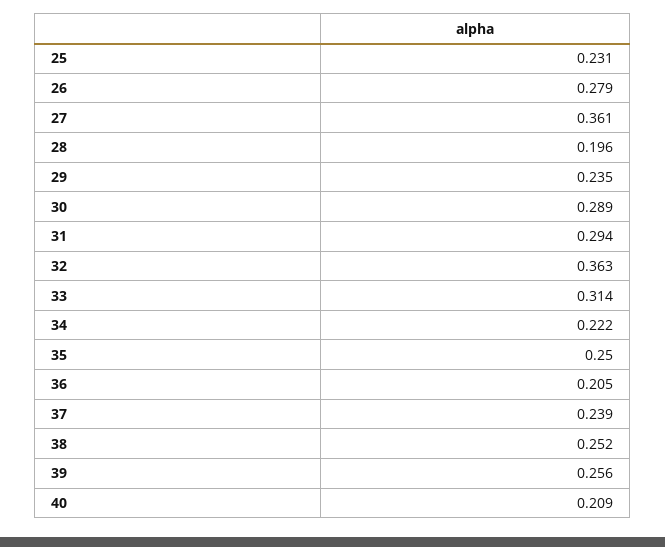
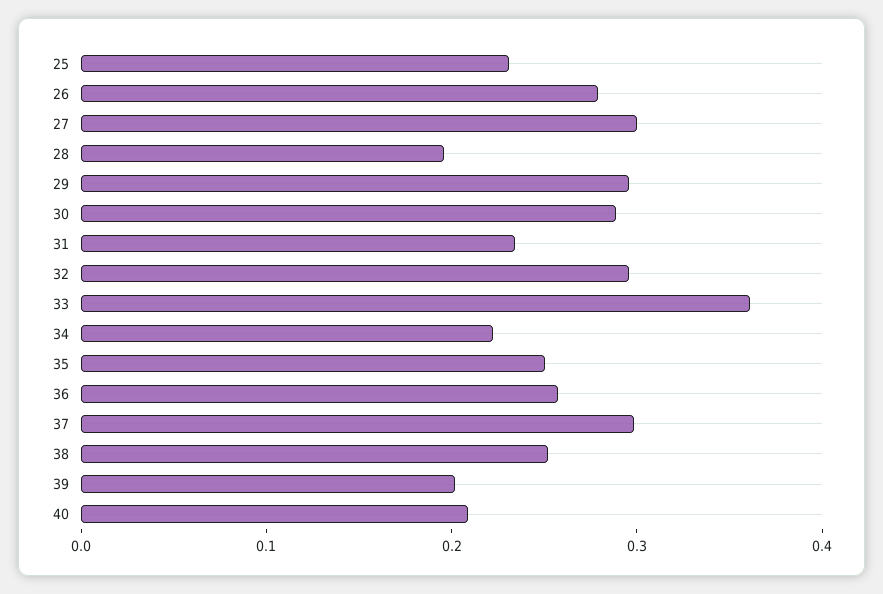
27: 0.361 -> 0.3
29: 0.235 -> 0.3
31: 0.294 -> 0.24
32: 0.363 -> 0.3
33: 0.314 -> 0.36
36: 0.205 -> 0.26
37: 0.239 -> 0.3
39: 0.256 -> 0.2

